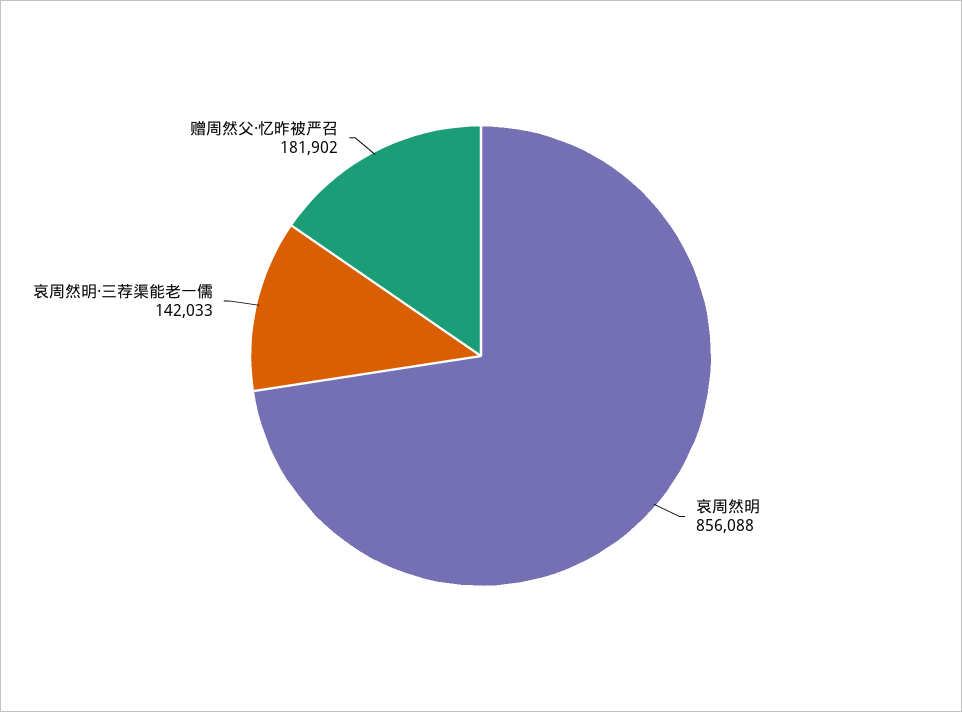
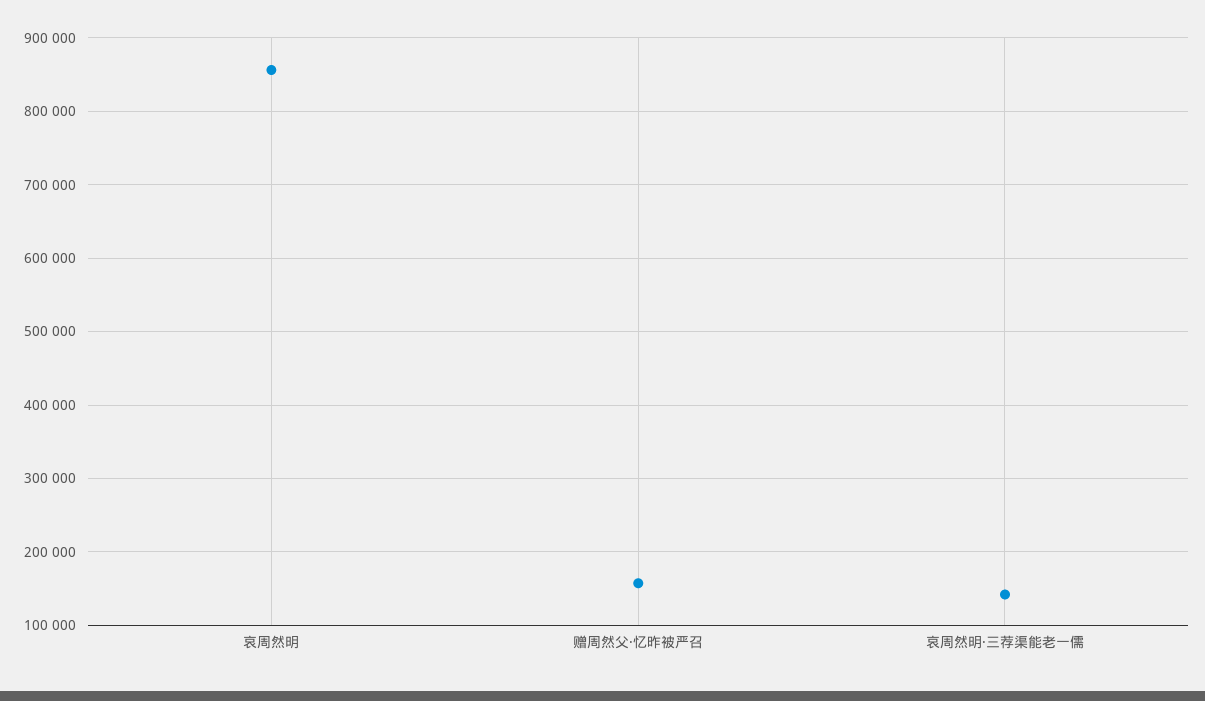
赠周然父·忆昨被严召: 181902 -> 160000

